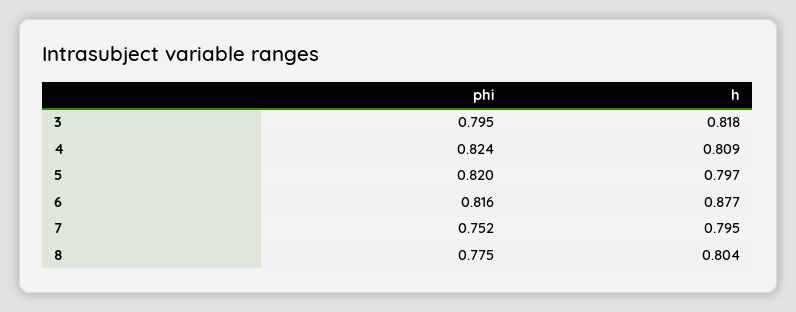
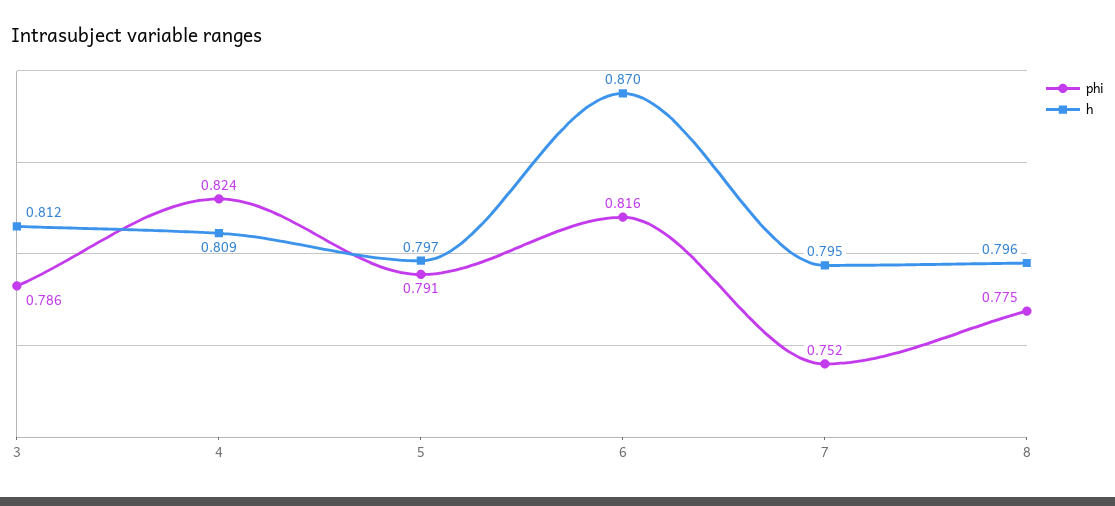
phi, 3: 0.795 -> 0.786
h, 3: 0.818 -> 0.812
phi, 5: 0.82 -> 0.791
h, 6: 0.877 -> 0.87
h, 8: 0.804 -> 0.796

